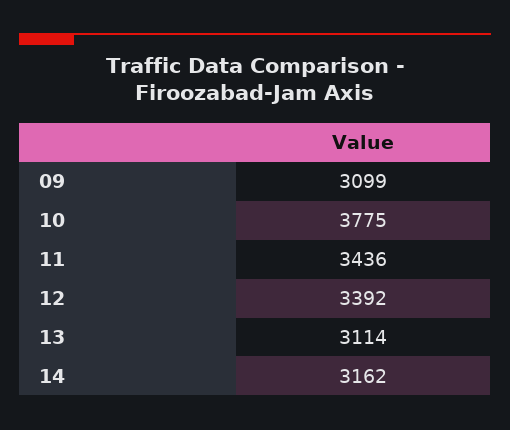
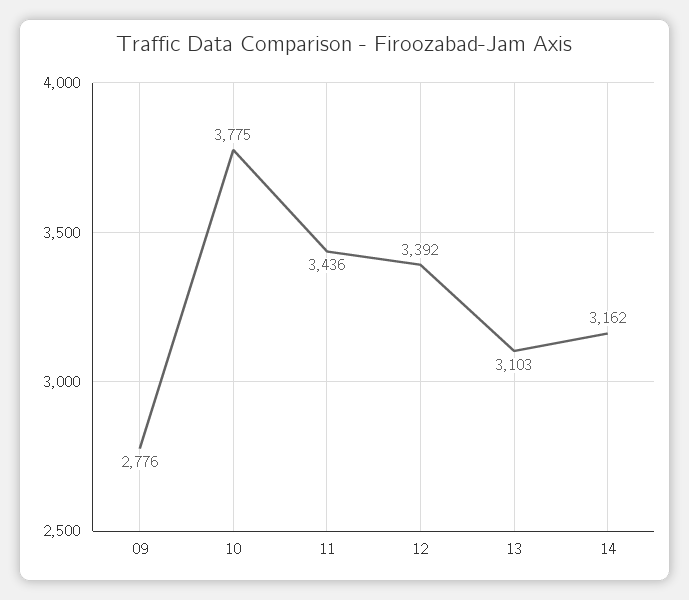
09: 3099 -> 2776
13: 3114 -> 3103

